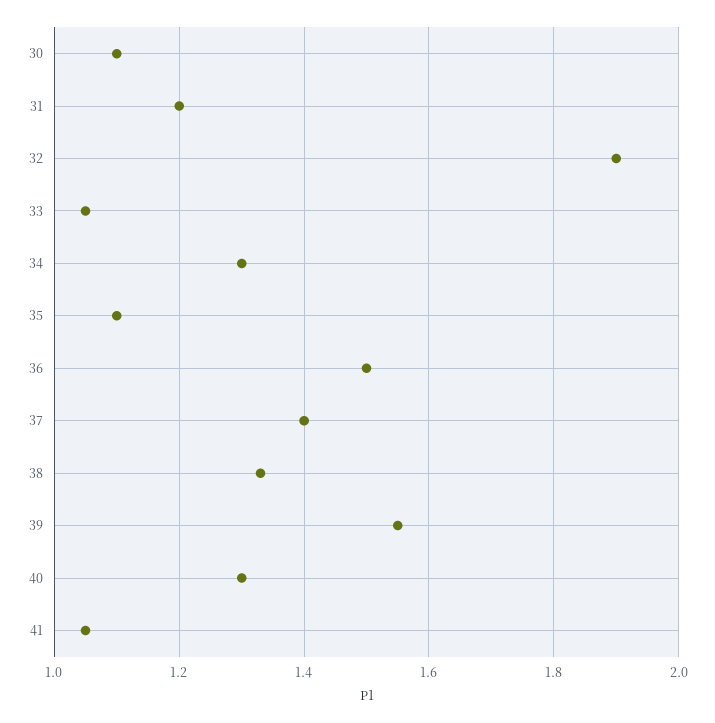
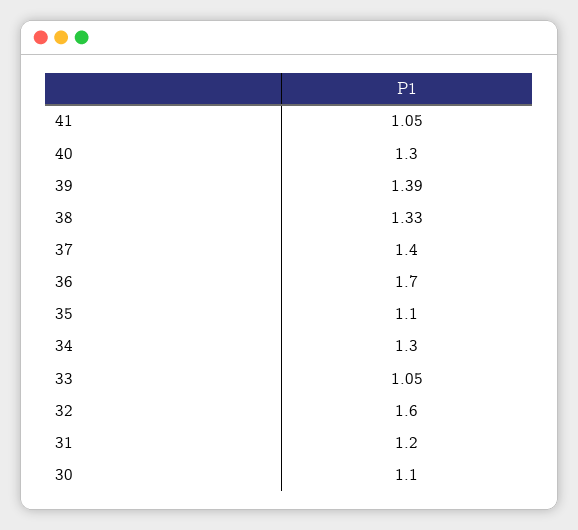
32: 1.9 -> 1.6
36: 1.5 -> 1.7
39: 1.55 -> 1.39

